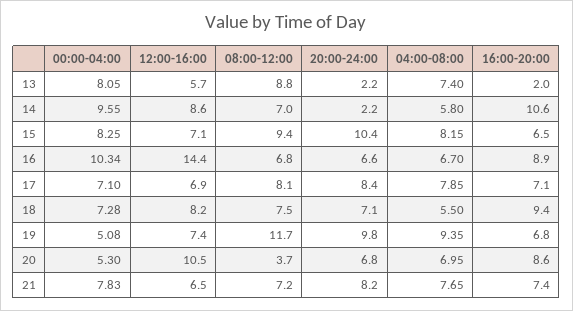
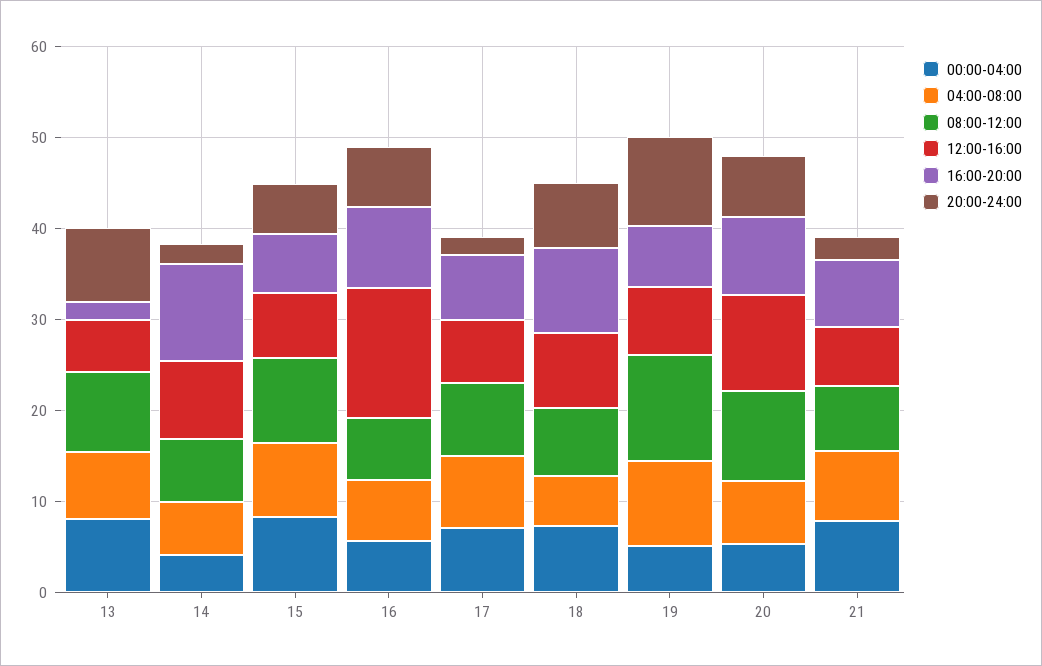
20:00-24:00, 13: 2.2 -> 8
00:00-04:00, 14: 9.55 -> 4
20:00-24:00, 15: 10.4 -> 6
00:00-04:00, 16: 10.34 -> 6
20:00-24:00, 17: 8.4 -> 2
08:00-12:00, 20: 3.7 -> 10
20:00-24:00, 21: 8.2 -> 2

